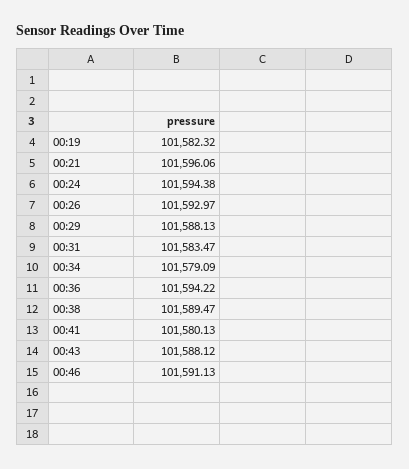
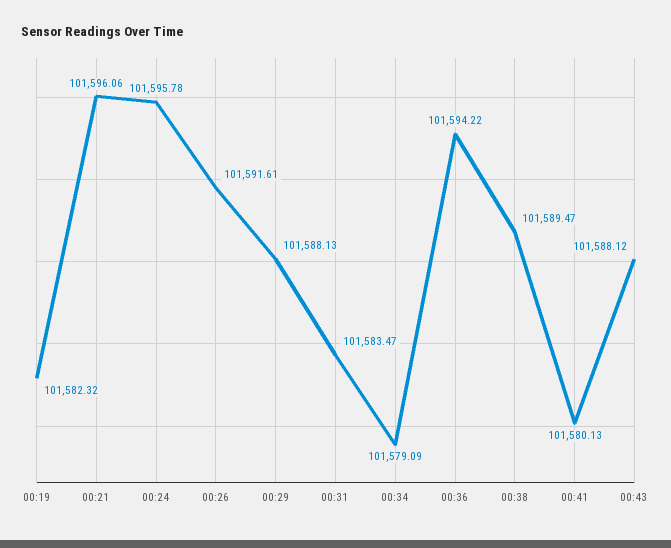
00:24: 101594.38 -> 101595.78
00:26: 101592.97 -> 101591.61
00:46: 101591.13 -> none

